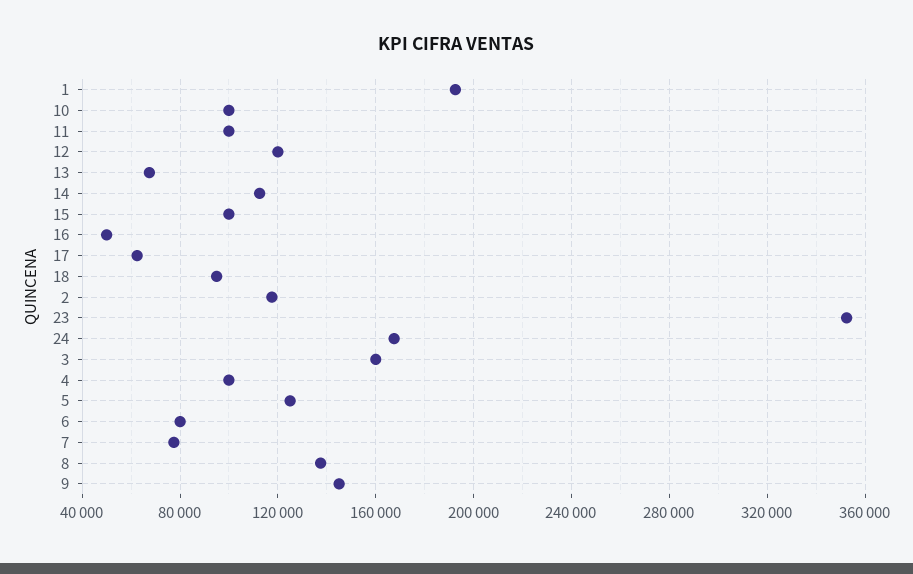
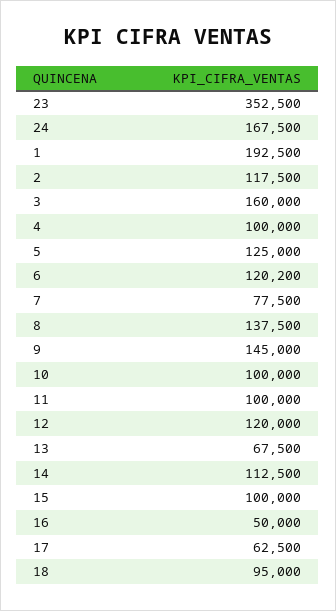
6: 80000 -> 120200

